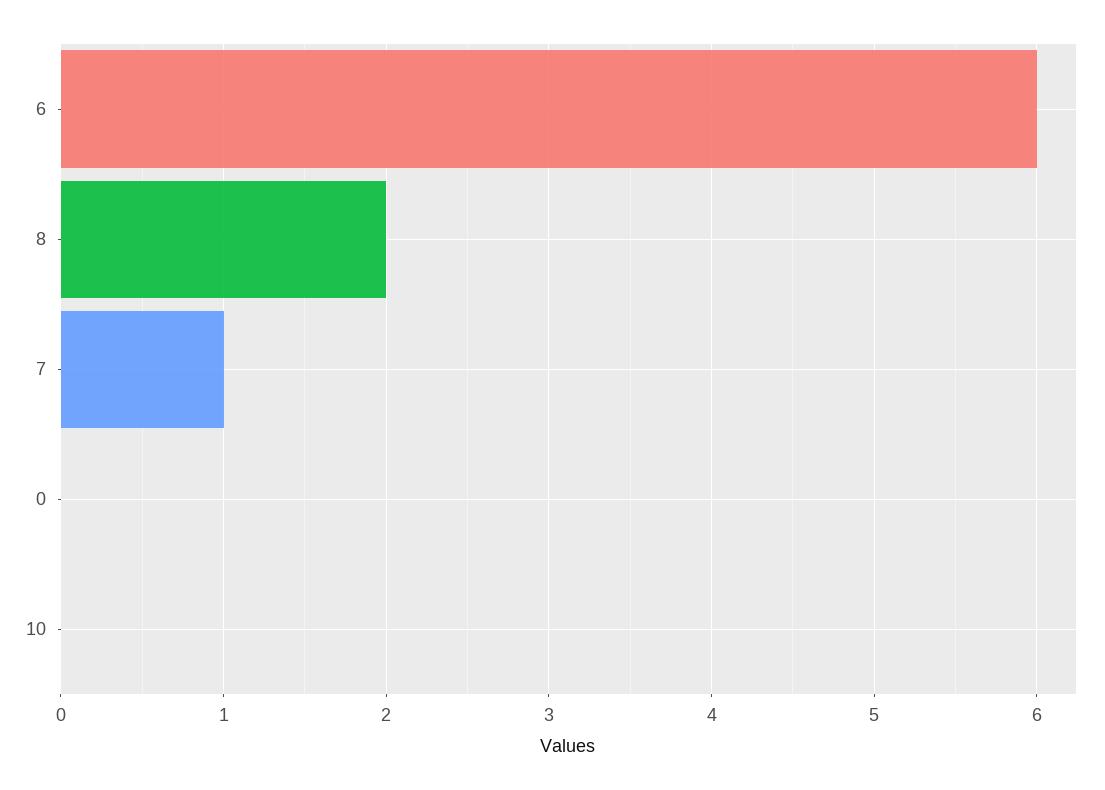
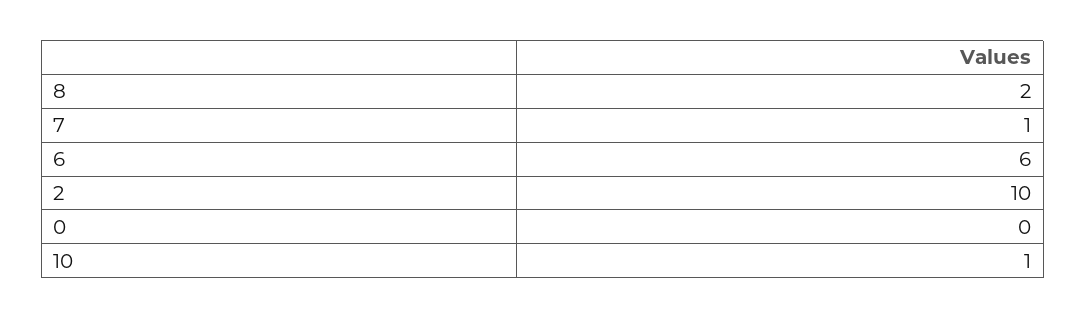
10: 0 -> 1
2: none -> 10

